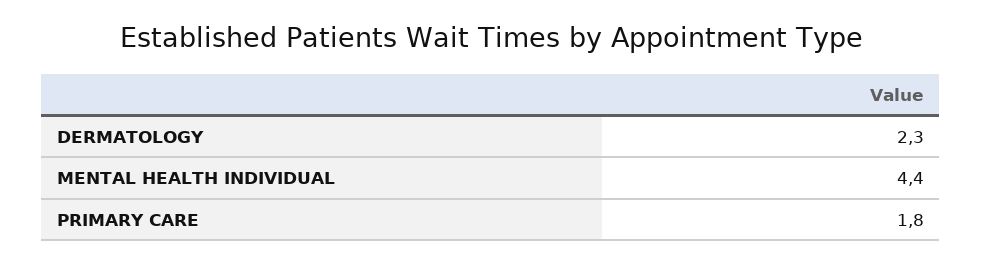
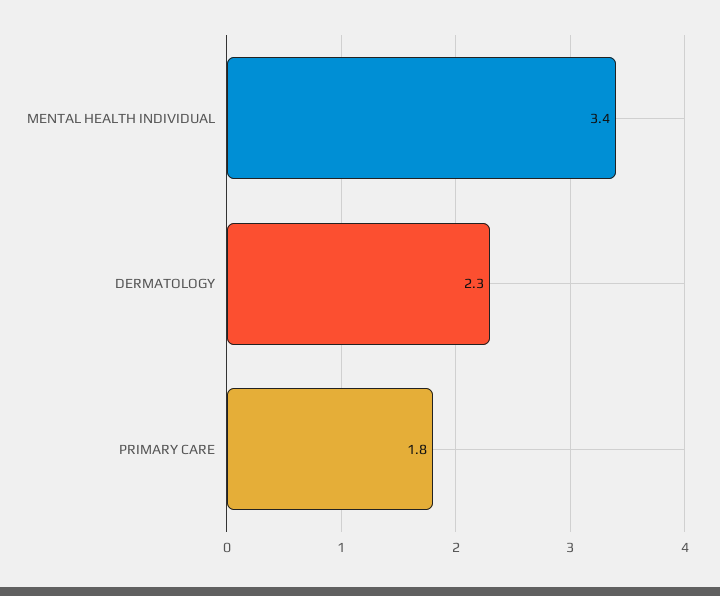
MENTAL HEALTH INDIVIDUAL: 4.4 -> 3.4

